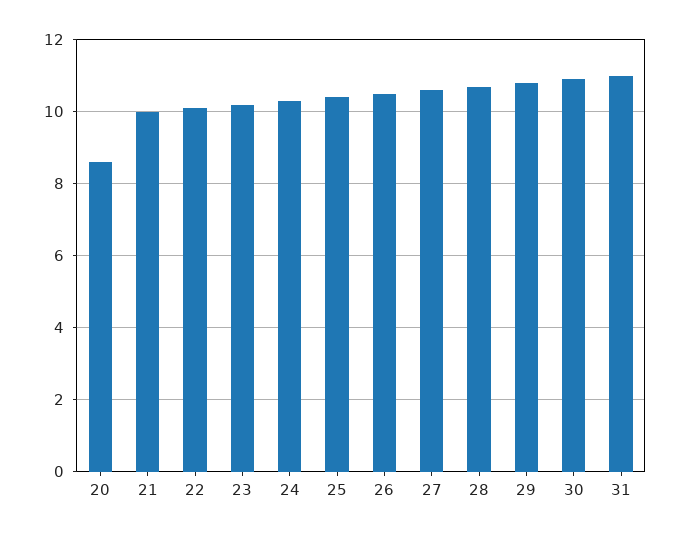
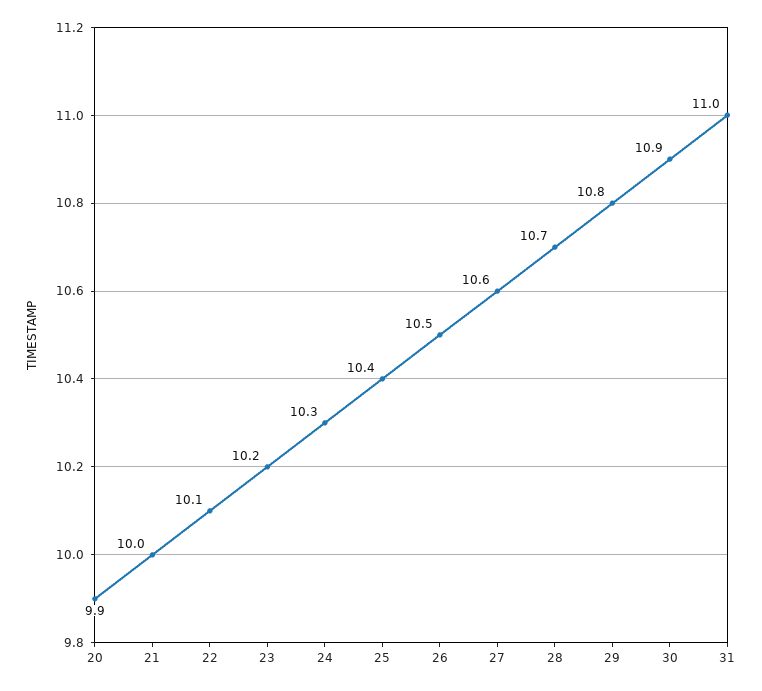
20: 8.5 -> 9.9

